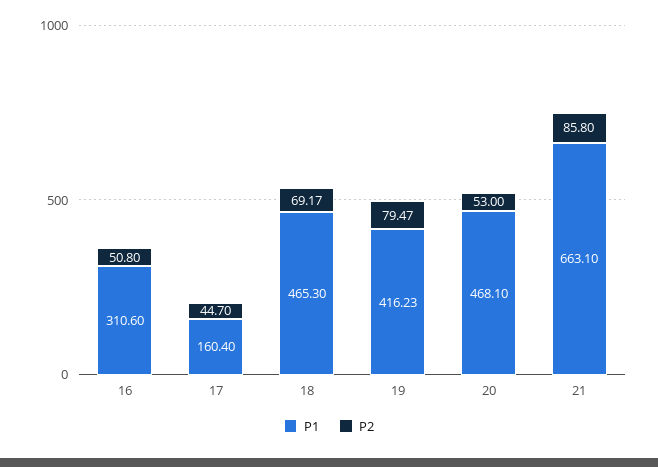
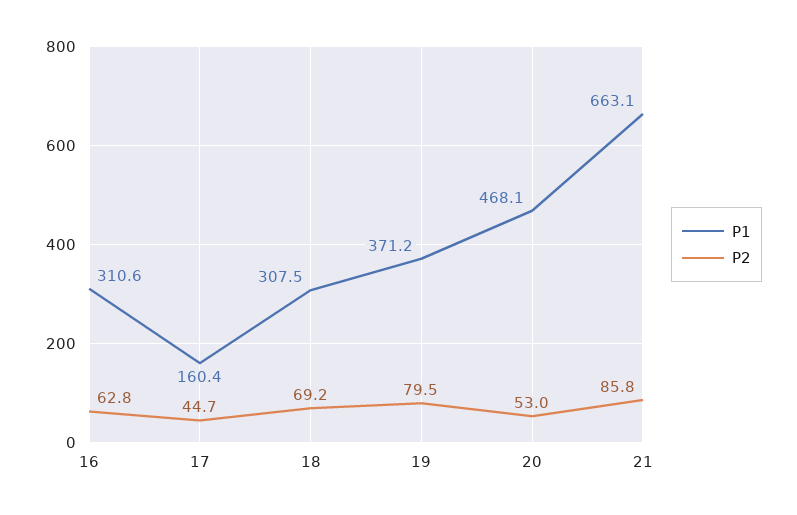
P2, 16: 50.8 -> 62.8
P1, 18: 465.3 -> 307.5
P1, 19: 416.23 -> 371.2

